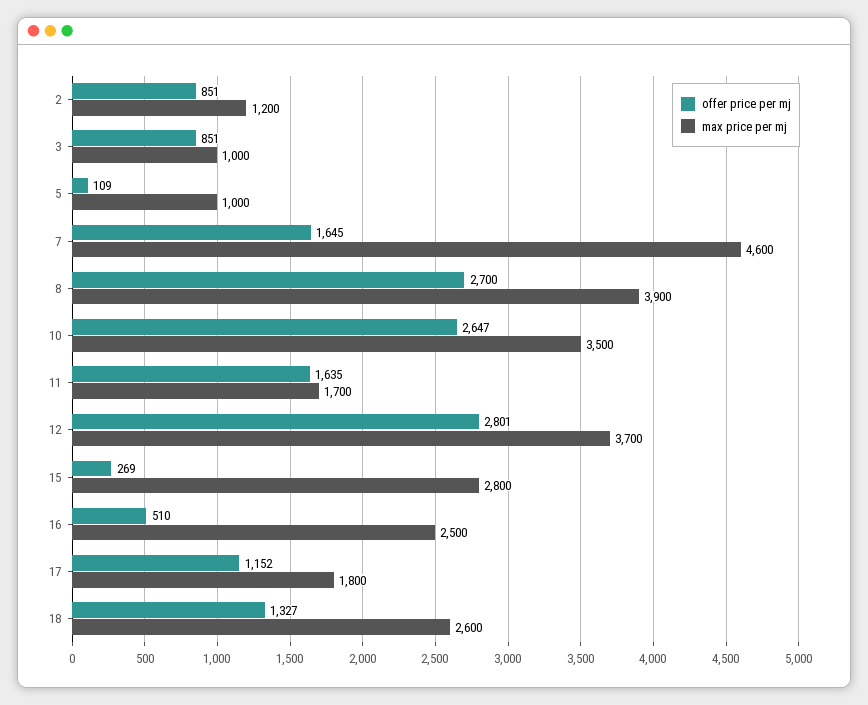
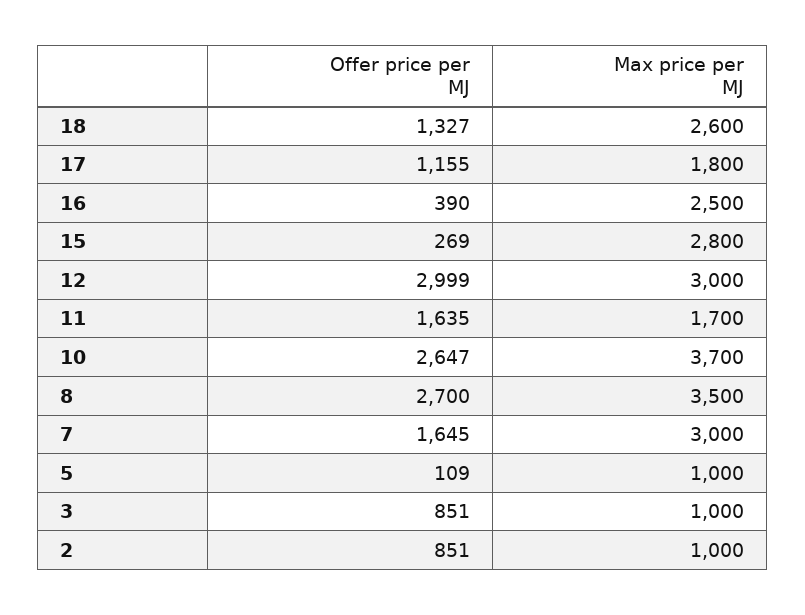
max price per mj, 2: 1200 -> 1000
max price per mj, 7: 4600 -> 3000
max price per mj, 8: 3900 -> 3500
max price per mj, 10: 3500 -> 3700
offer price per mj, 12: 2801 -> 2999
max price per mj, 12: 3700 -> 3000
offer price per mj, 16: 510 -> 390
offer price per mj, 17: 1152 -> 1155

